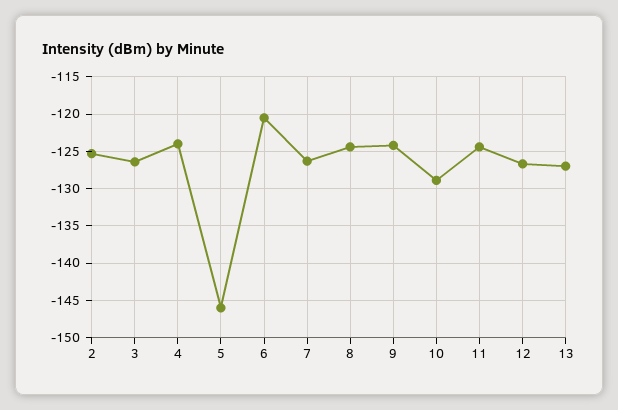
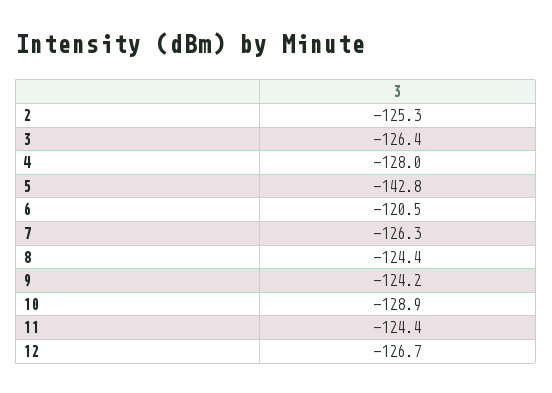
4: -124 -> -128
5: -146 -> -142.8
13: -127 -> none

